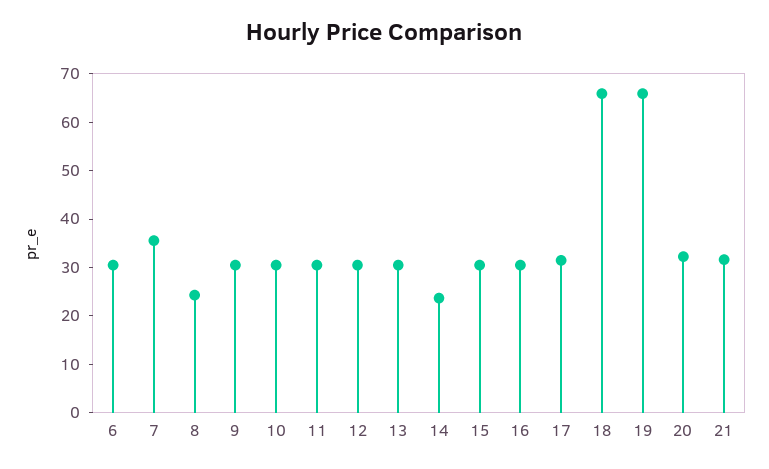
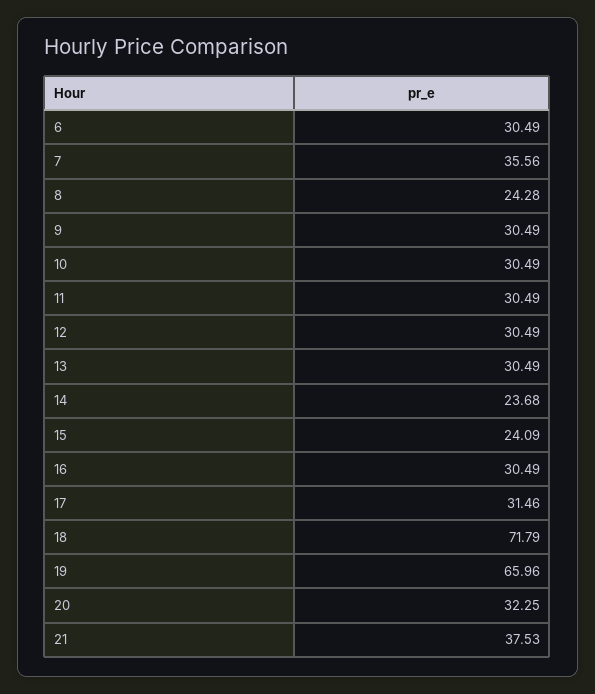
15: 30 -> 24.09
18: 66 -> 71.79
21: 32 -> 37.53

